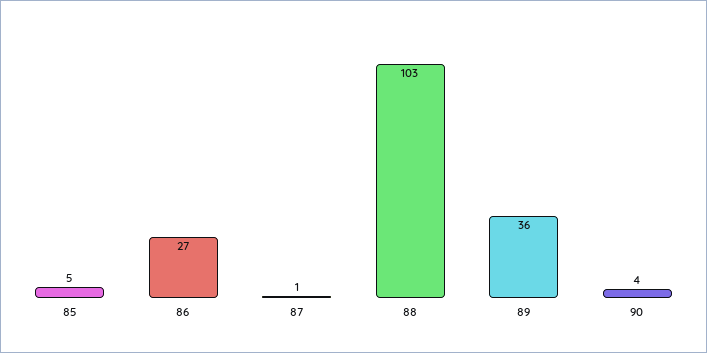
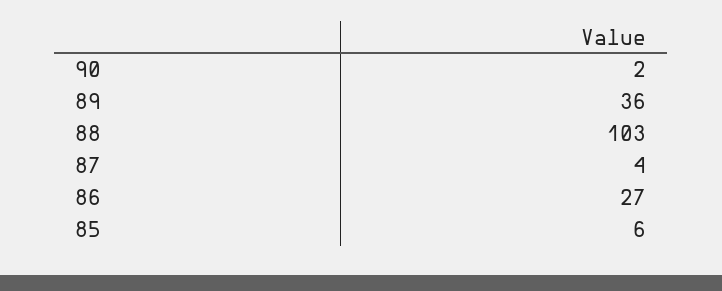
85: 5 -> 6
87: 1 -> 4
90: 4 -> 2

